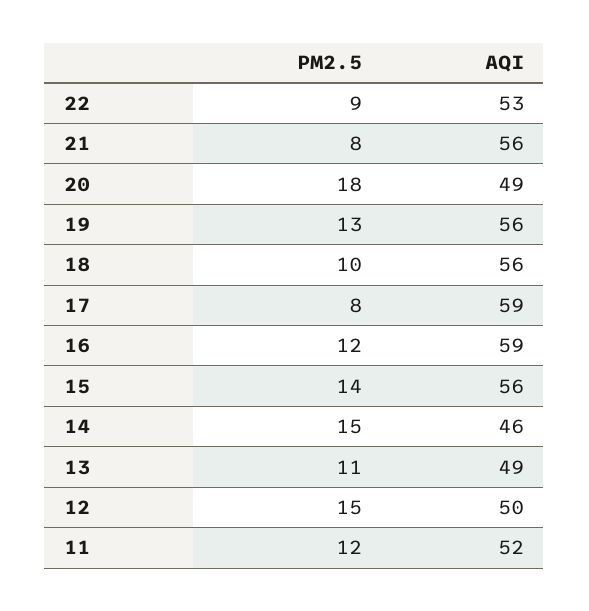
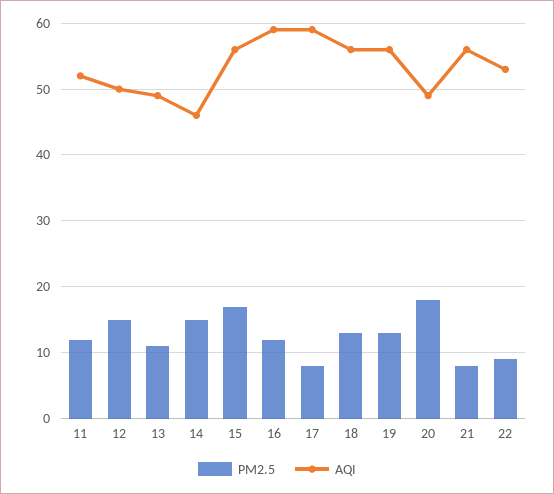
PM2.5, 18: 10 -> 13
PM2.5, 15: 14 -> 17

